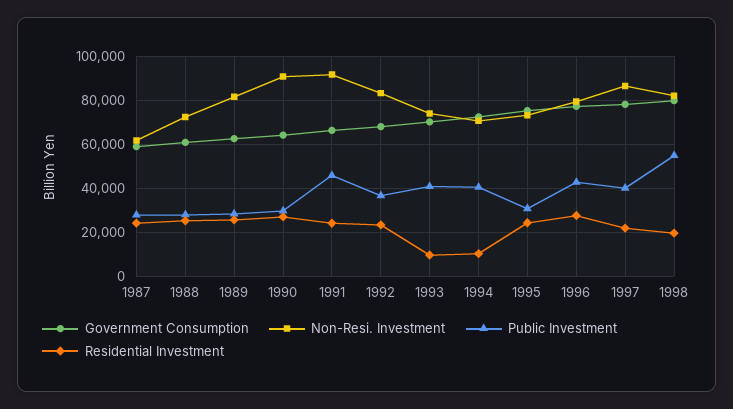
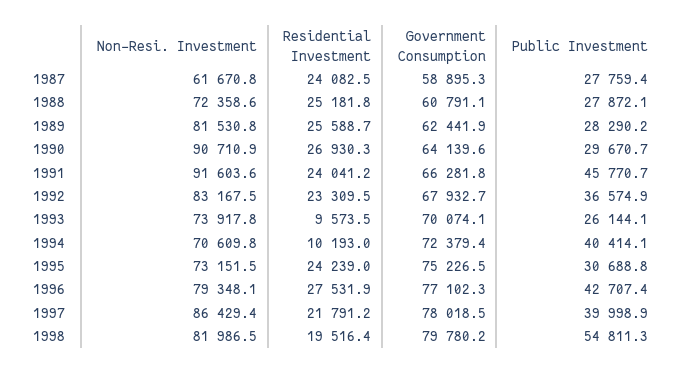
Public Investment, 1993: 40000 -> 26144.1

